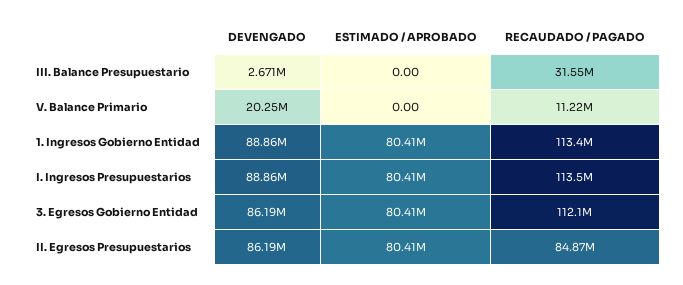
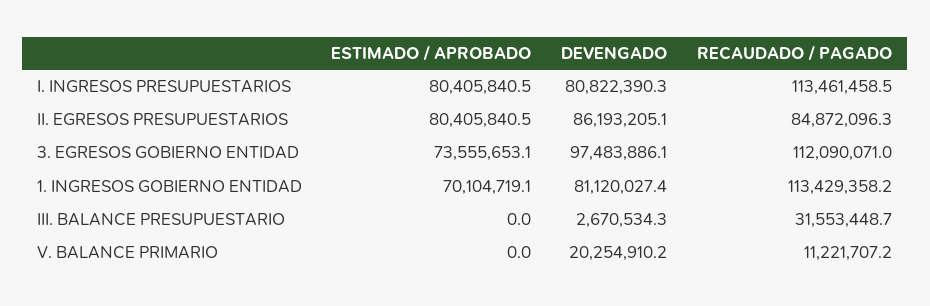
DEVENGADO, 1. Ingresos Gobierno Entidad: 88860000 -> 81120027.4
ESTIMADO / APROBADO, 1. Ingresos Gobierno Entidad: 80410000 -> 70104719.1
DEVENGADO, I. Ingresos Presupuestarios: 88860000 -> 80822390.3
DEVENGADO, 3. Egresos Gobierno Entidad: 86190000 -> 97483886.1
ESTIMADO / APROBADO, 3. Egresos Gobierno Entidad: 80410000 -> 73555653.1

